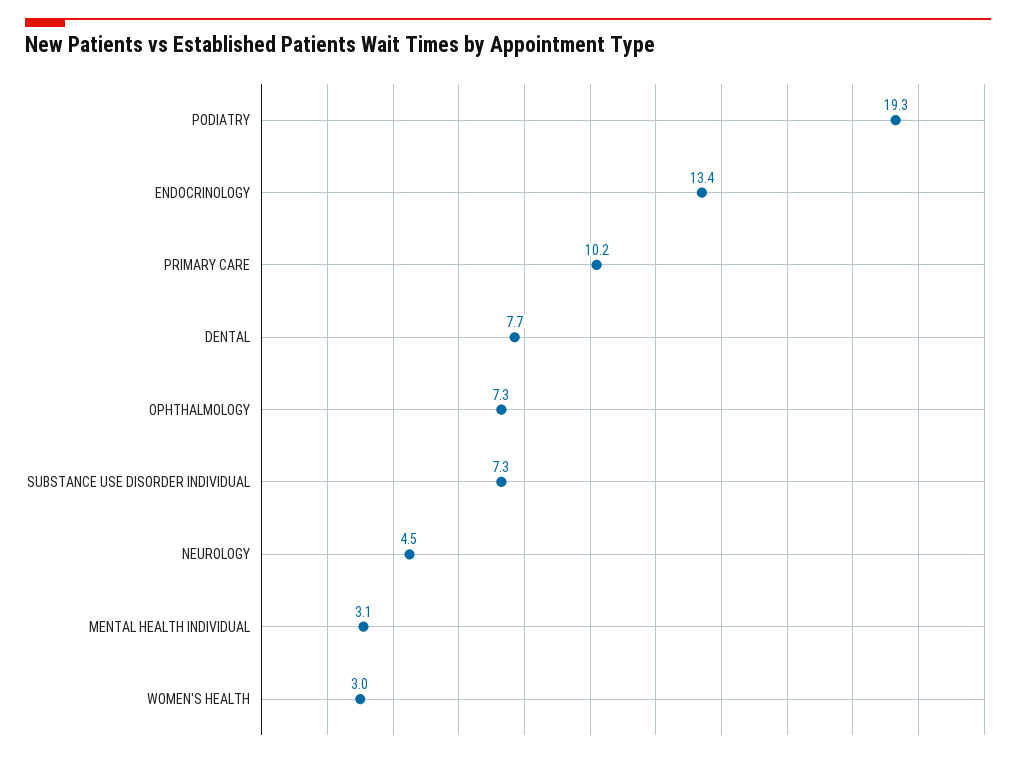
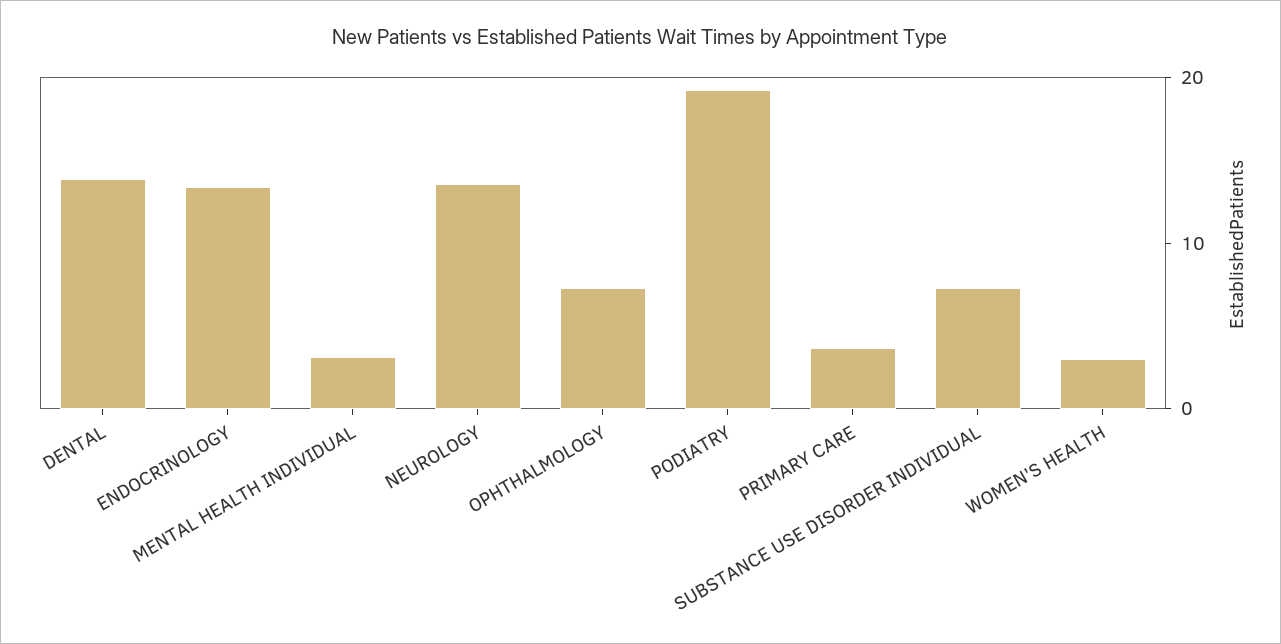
PRIMARY CARE: 10.2 -> 4
DENTAL: 7.7 -> 14
NEUROLOGY: 4.5 -> 14

